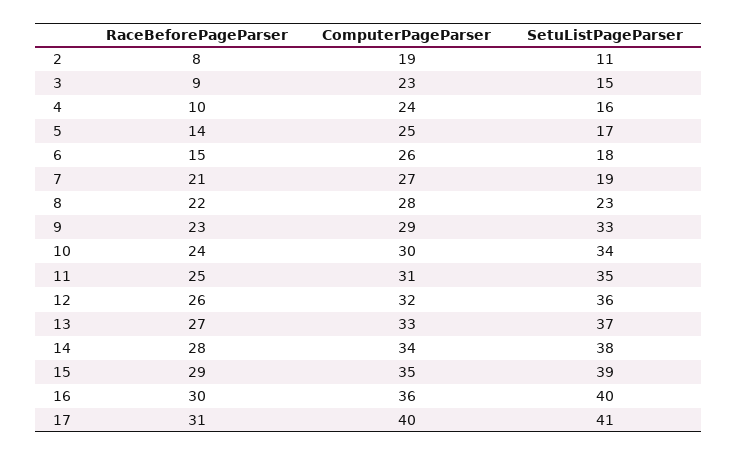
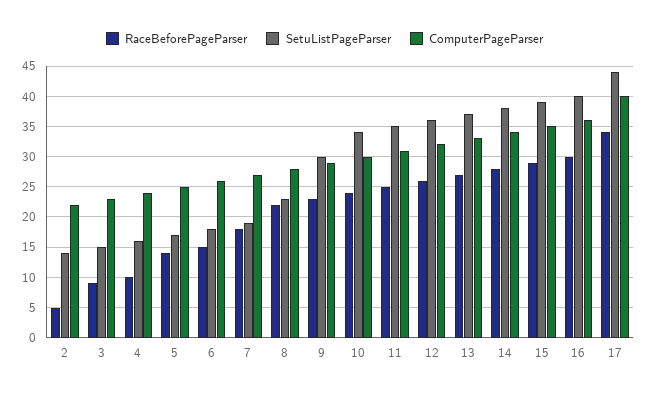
RaceBeforePageParser, 2: 8 -> 5
ComputerPageParser, 2: 19 -> 22
SetuListPageParser, 2: 11 -> 14
RaceBeforePageParser, 7: 21 -> 18
SetuListPageParser, 9: 33 -> 30
RaceBeforePageParser, 17: 31 -> 34
SetuListPageParser, 17: 41 -> 44

